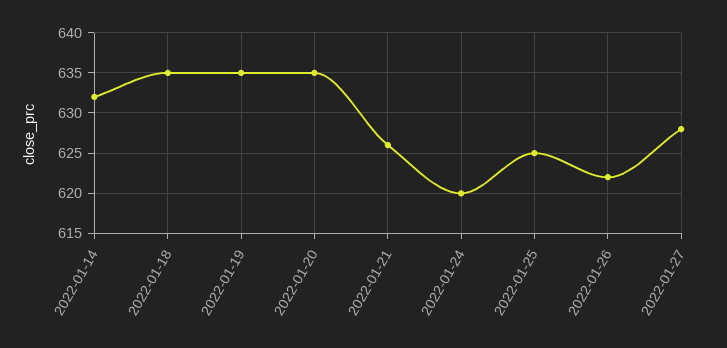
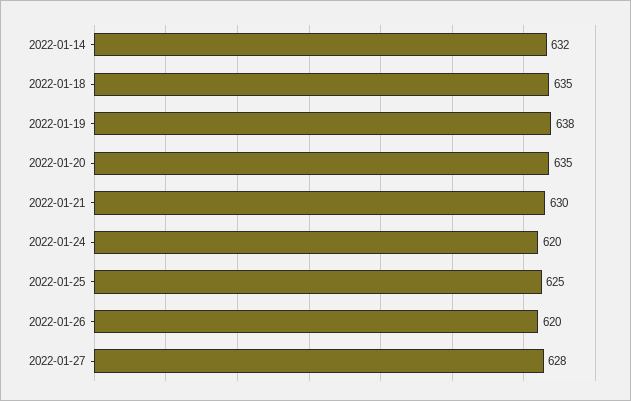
2022-01-19: 635 -> 638
2022-01-21: 626 -> 630
2022-01-26: 622 -> 620

